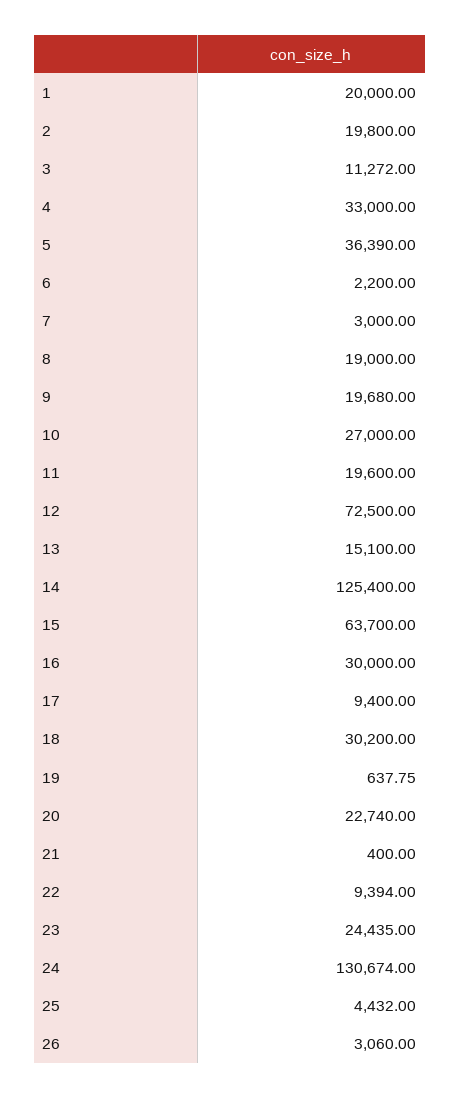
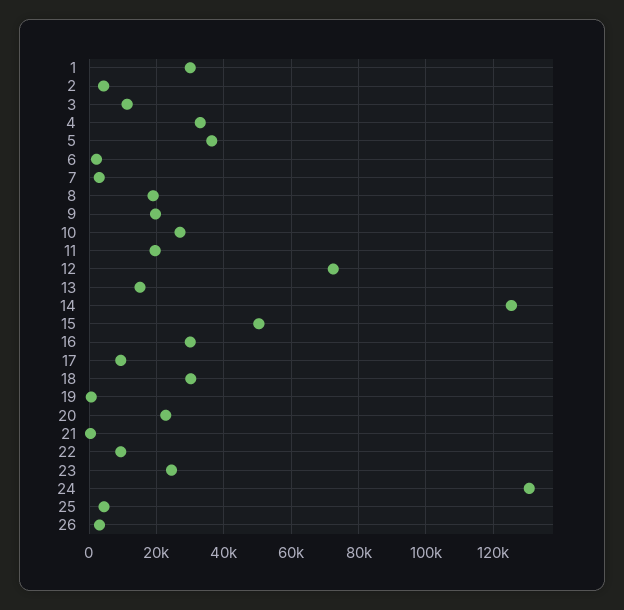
1: 20000 -> 30000
2: 19800 -> 4000
15: 63700 -> 50000

